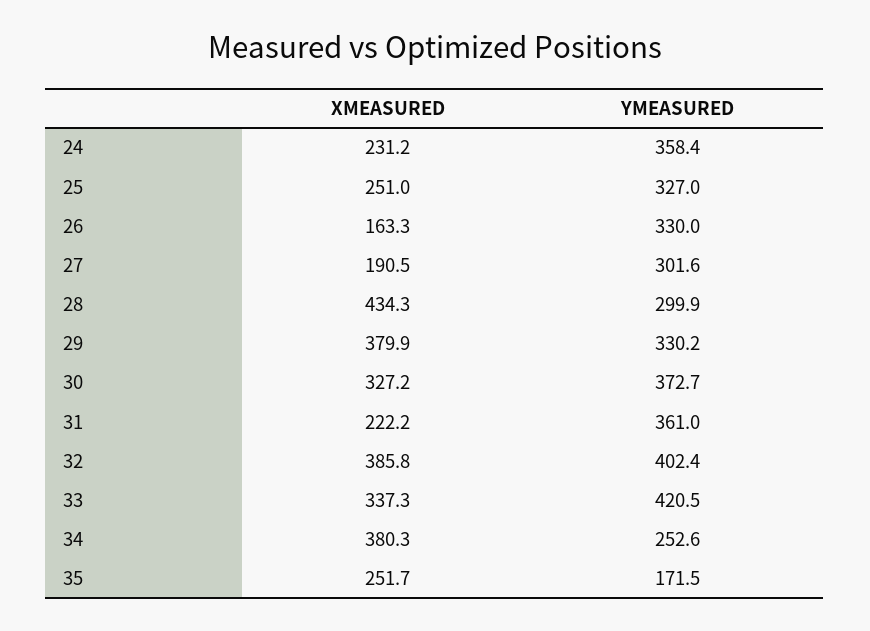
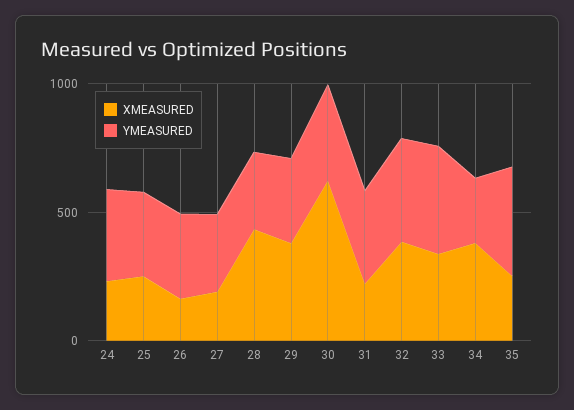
XMEASURED, 30: 327.2 -> 600
YMEASURED, 35: 171.5 -> 400

